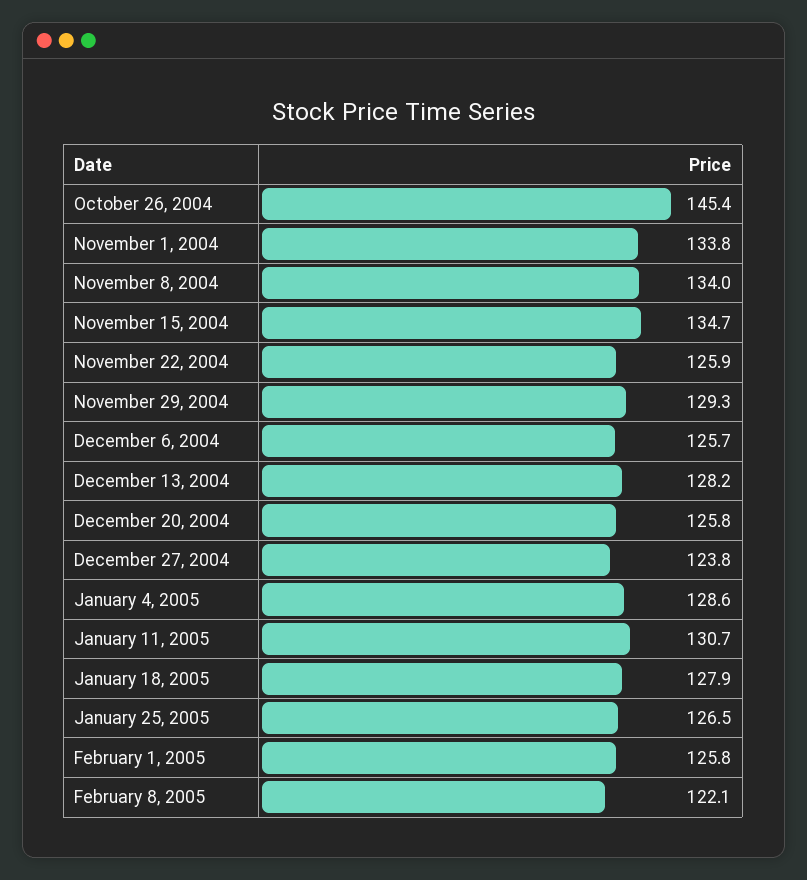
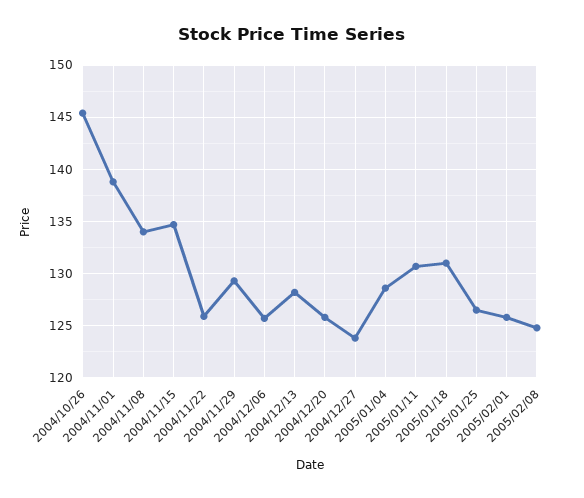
November 1, 2004: 133.8 -> 139
January 18, 2005: 127.9 -> 131
February 8, 2005: 122.1 -> 125

